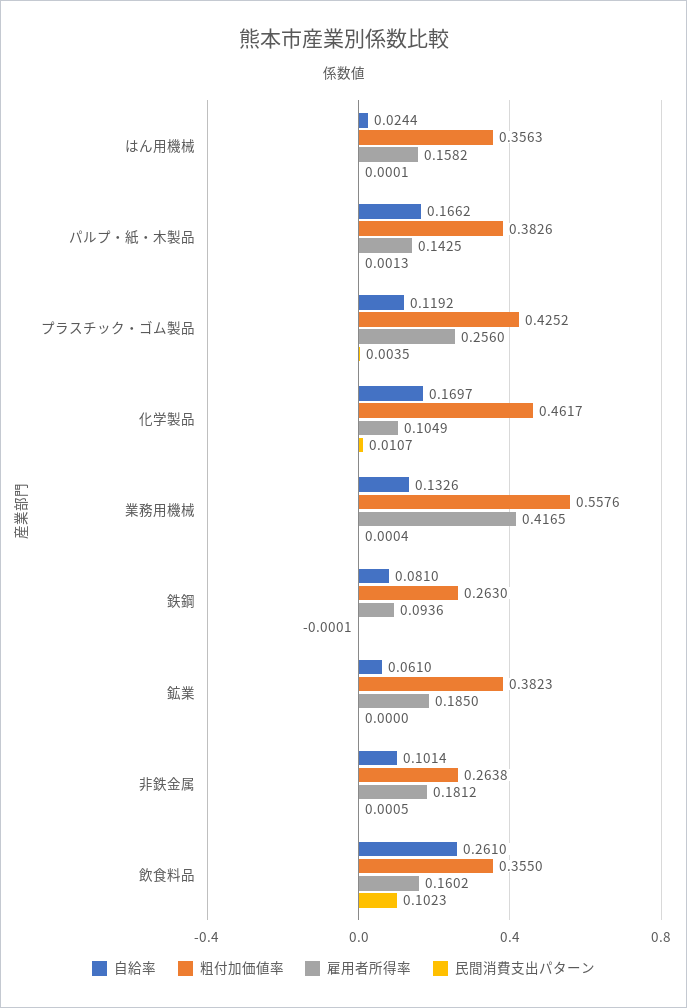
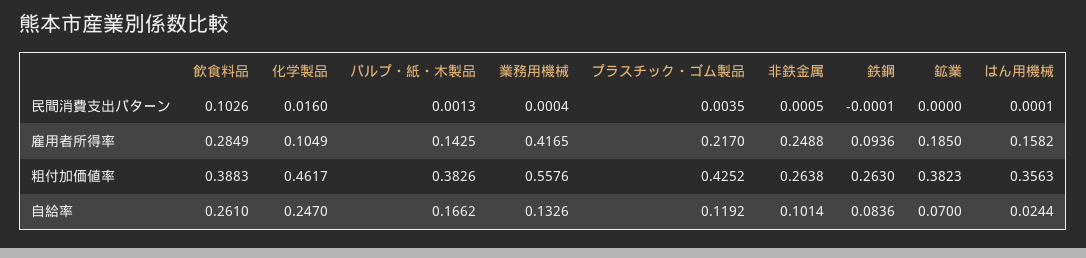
雇用者所得率, プラスチック・ゴム製品: 0.256 -> 0.217
自給率, 化学製品: 0.1697 -> 0.247
民間消費支出パターン, 化学製品: 0.0107 -> 0.016
自給率, 鉄鋼: 0.081 -> 0.0836
自給率, 鉱業: 0.061 -> 0.07
雇用者所得率, 非鉄金属: 0.1812 -> 0.2488
粗付加価値率, 飲食料品: 0.355 -> 0.3883
雇用者所得率, 飲食料品: 0.1602 -> 0.2849
民間消費支出パターン, 飲食料品: 0.1023 -> 0.1026

